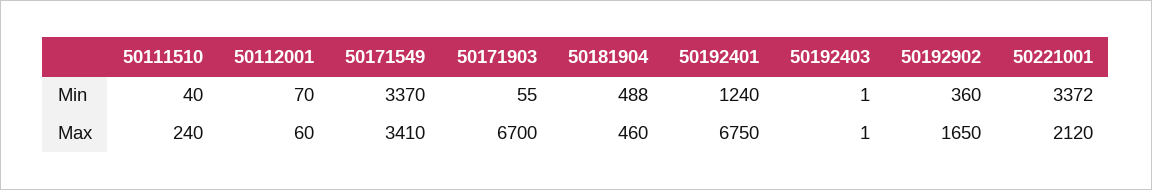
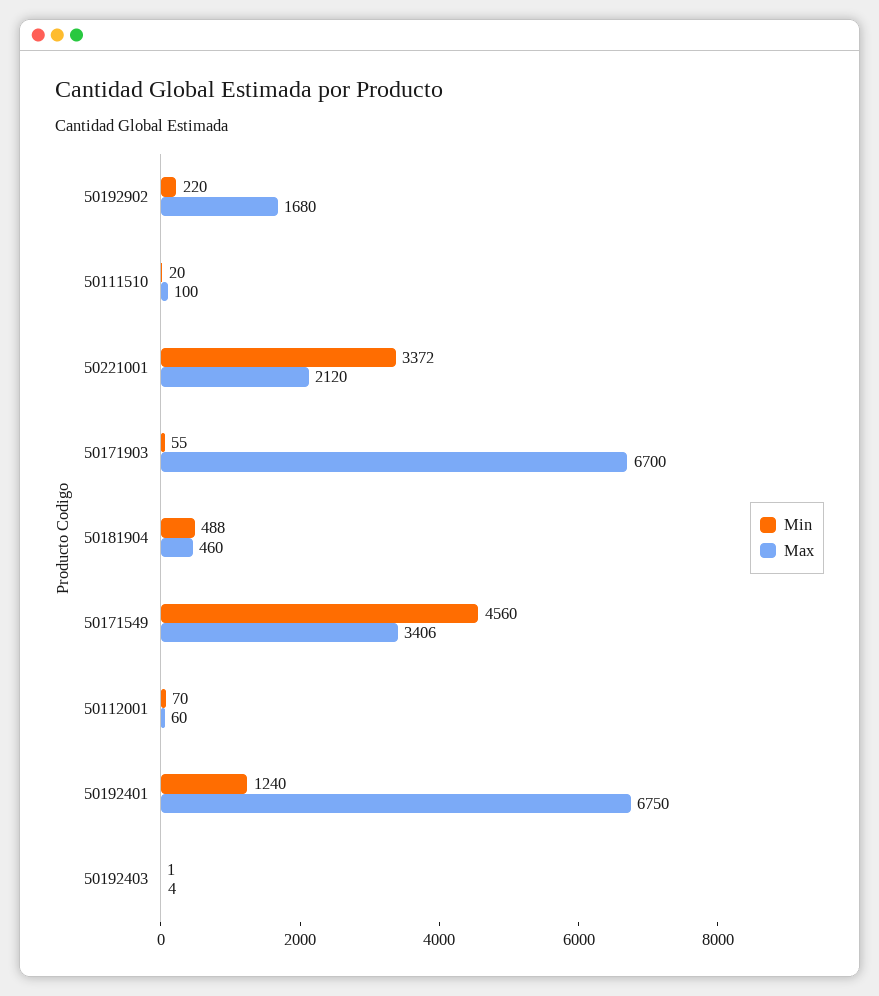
Min, 50111510: 40 -> 20
Min, 50171549: 3370 -> 4560
Min, 50192902: 360 -> 220
Max, 50111510: 240 -> 100
Max, 50171549: 3410 -> 3406
Max, 50192403: 1 -> 4
Max, 50192902: 1650 -> 1680

